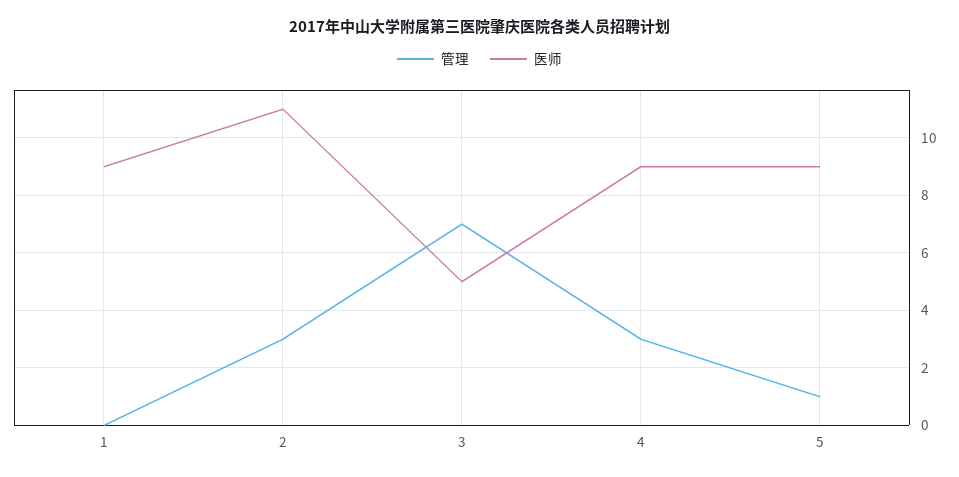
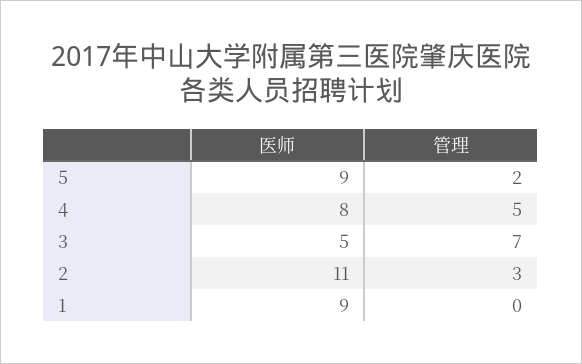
管理, 4: 3 -> 5
医师, 4: 9 -> 8
管理, 5: 1 -> 2

